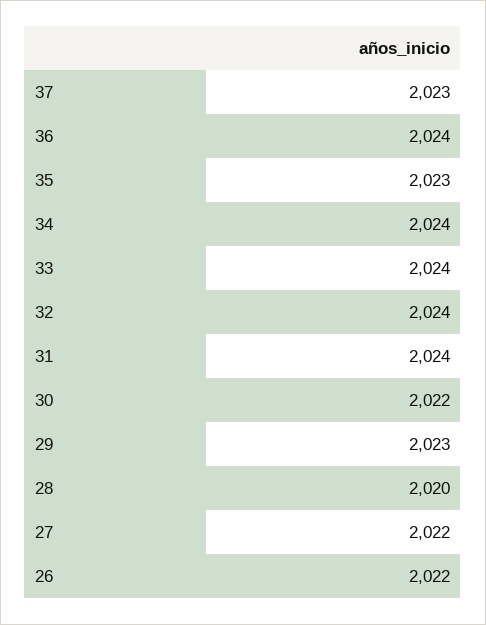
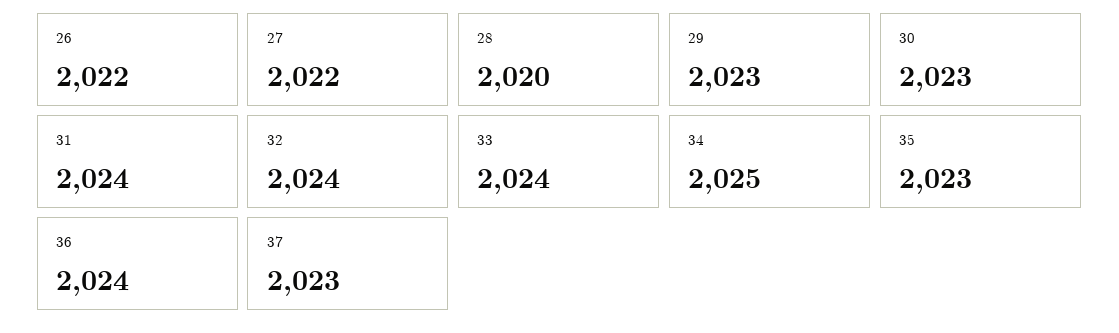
34: 2024 -> 2025
30: 2022 -> 2023

